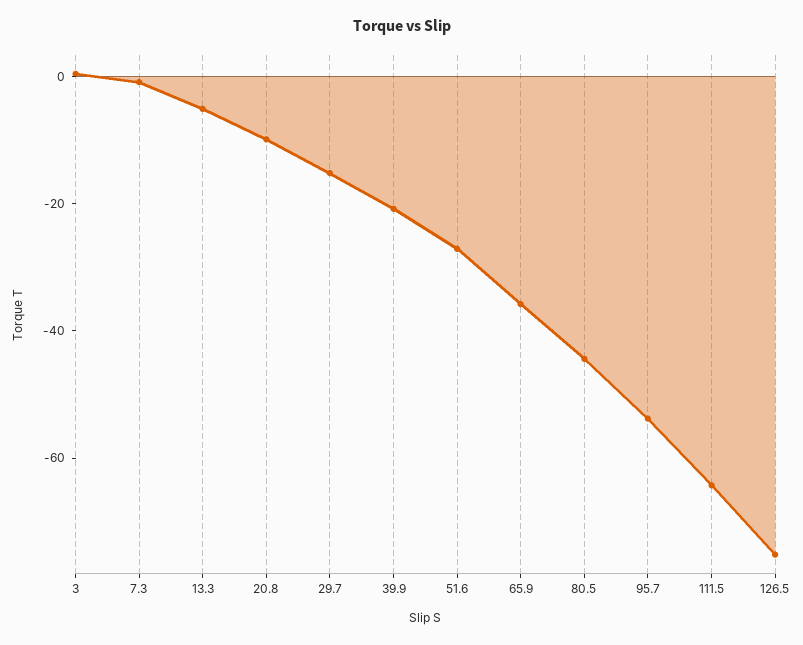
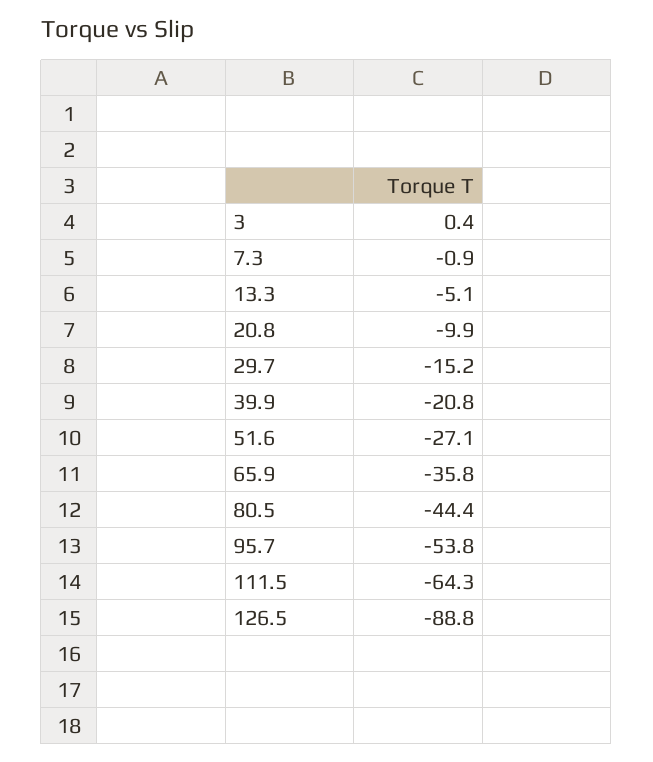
126.5: -75 -> -88.8

